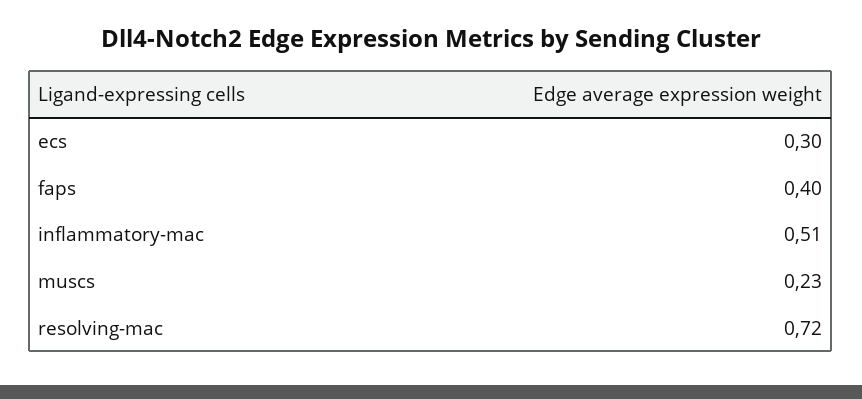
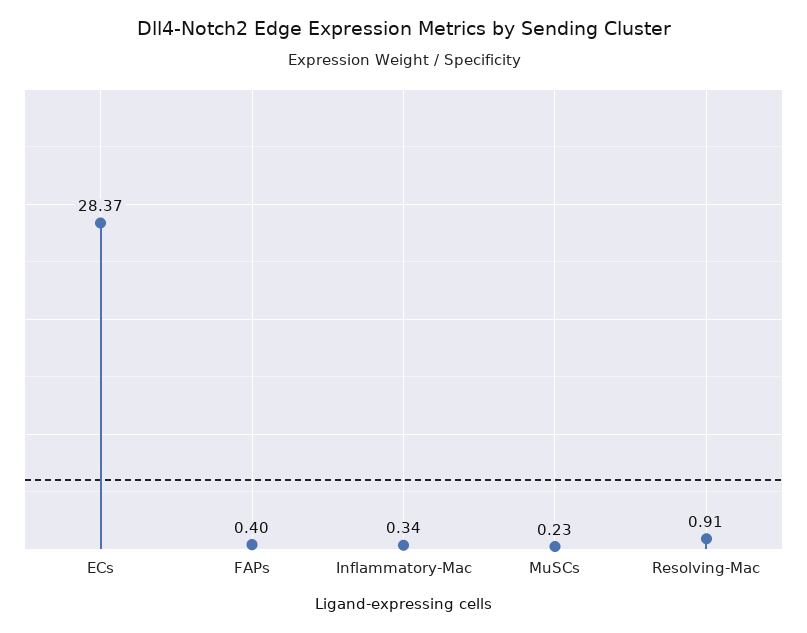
ecs: 0.3 -> 28.37
inflammatory-mac: 0.51 -> 0.34
resolving-mac: 0.72 -> 0.91

